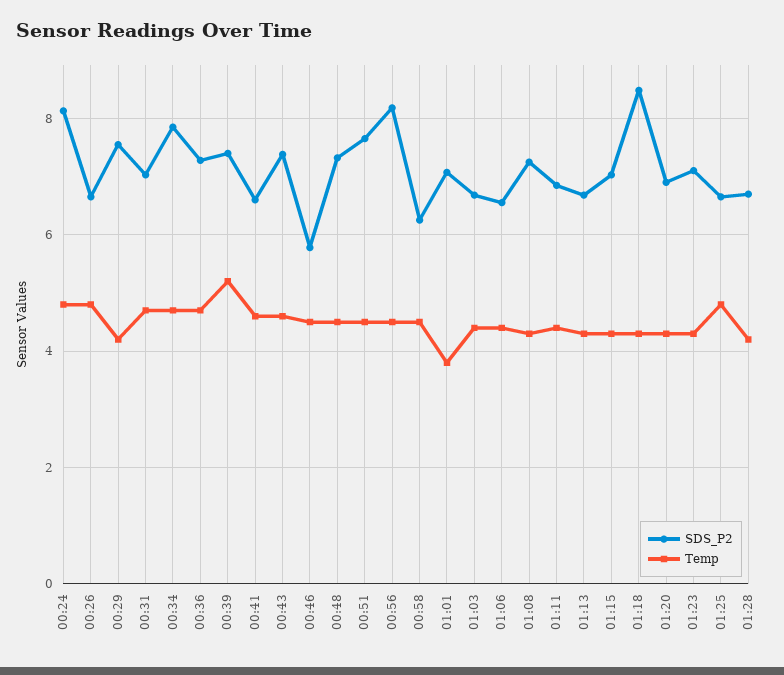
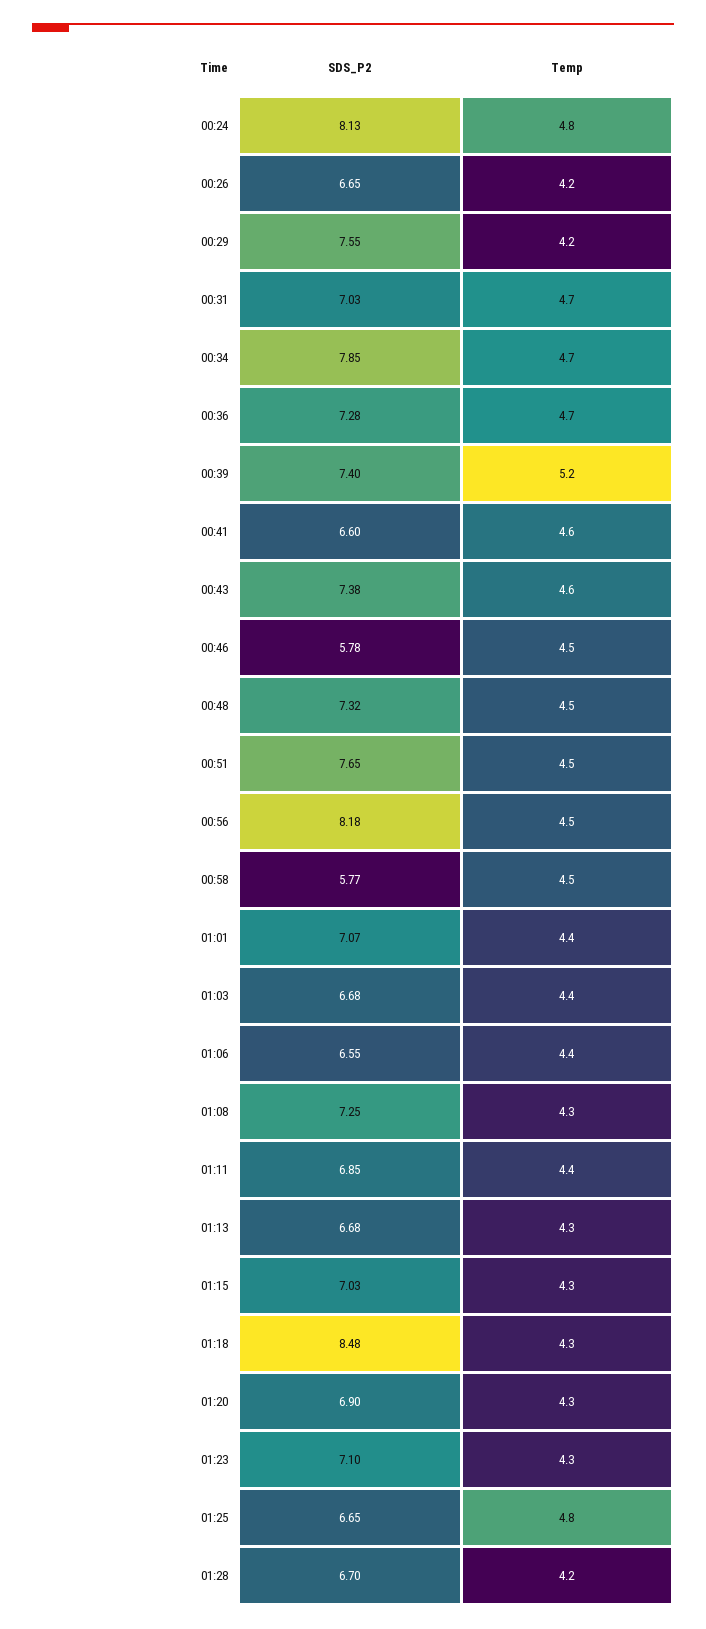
Temp, 00:26: 4.8 -> 4.2
SDS_P2, 00:58: 6.2 -> 5.77
Temp, 01:01: 3.8 -> 4.4

